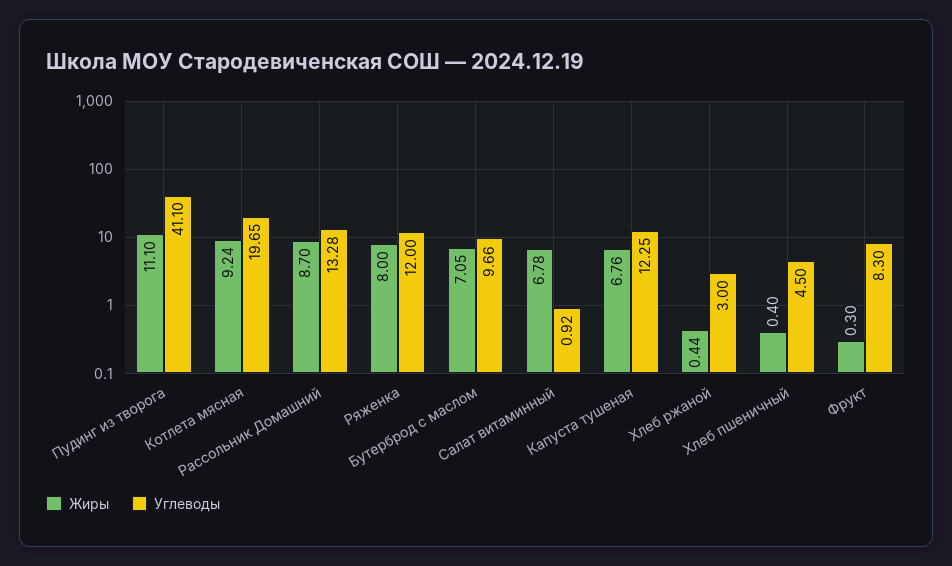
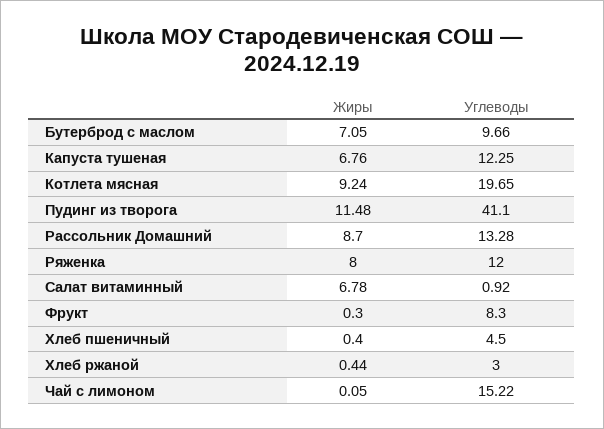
Жиры, Пудинг из творога: 11.1 -> 11.48
Жиры, Чай с лимоном: none -> 0.05
Углеводы, Чай с лимоном: none -> 15.22

